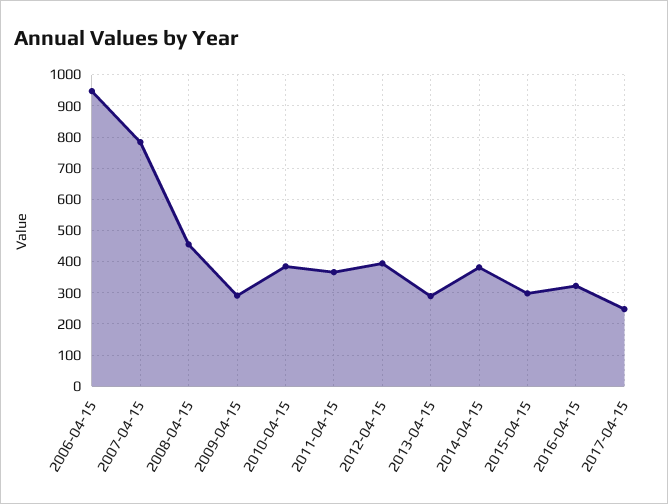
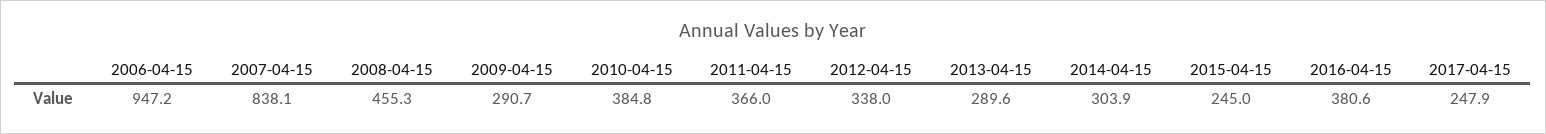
2007-04-15: 780 -> 838.1
2012-04-15: 400 -> 338
2014-04-15: 380 -> 303.9
2015-04-15: 300 -> 245
2016-04-15: 320 -> 380.6

